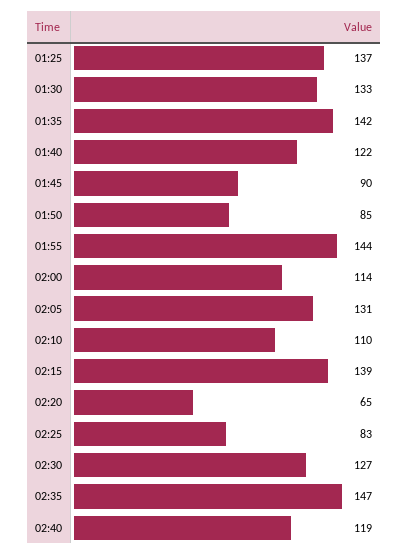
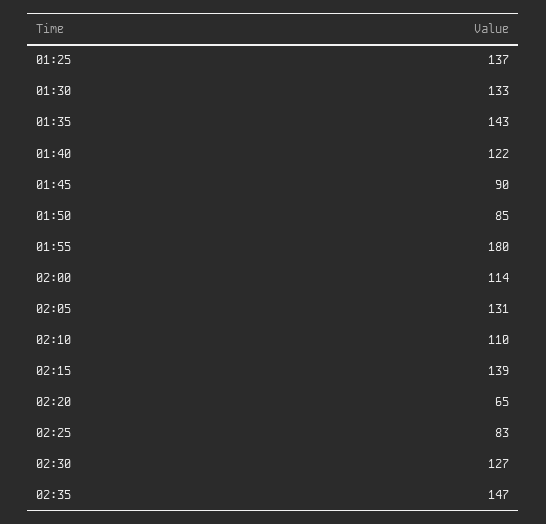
01:35: 142 -> 143
01:55: 144 -> 180
02:40: 119 -> none

